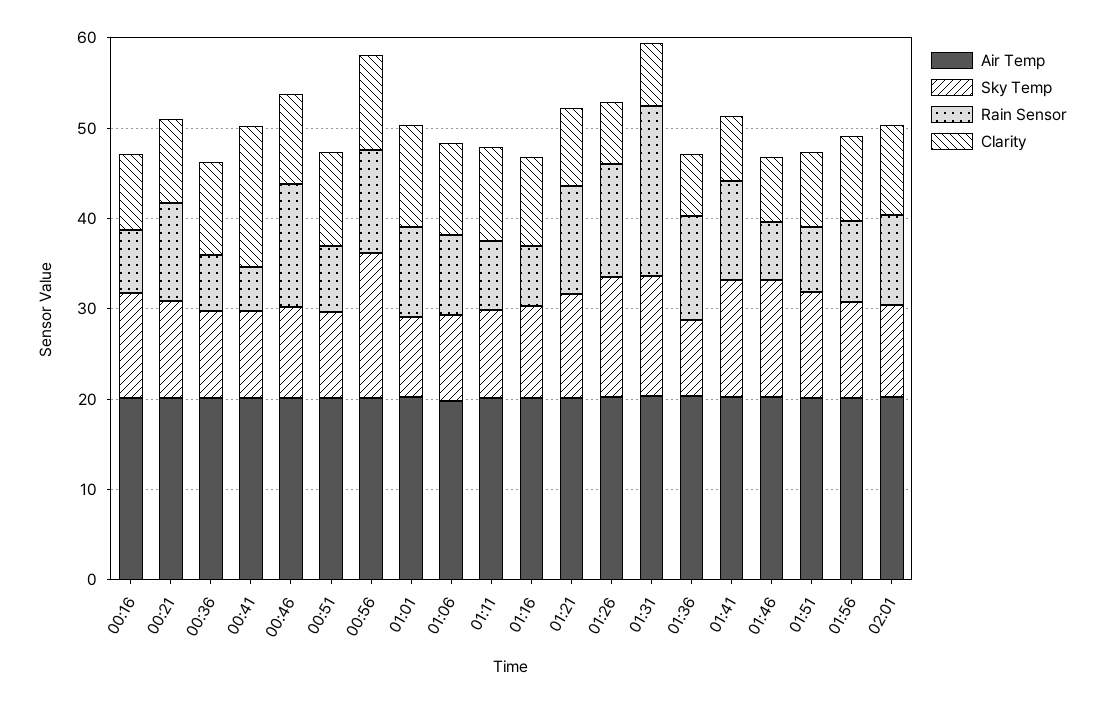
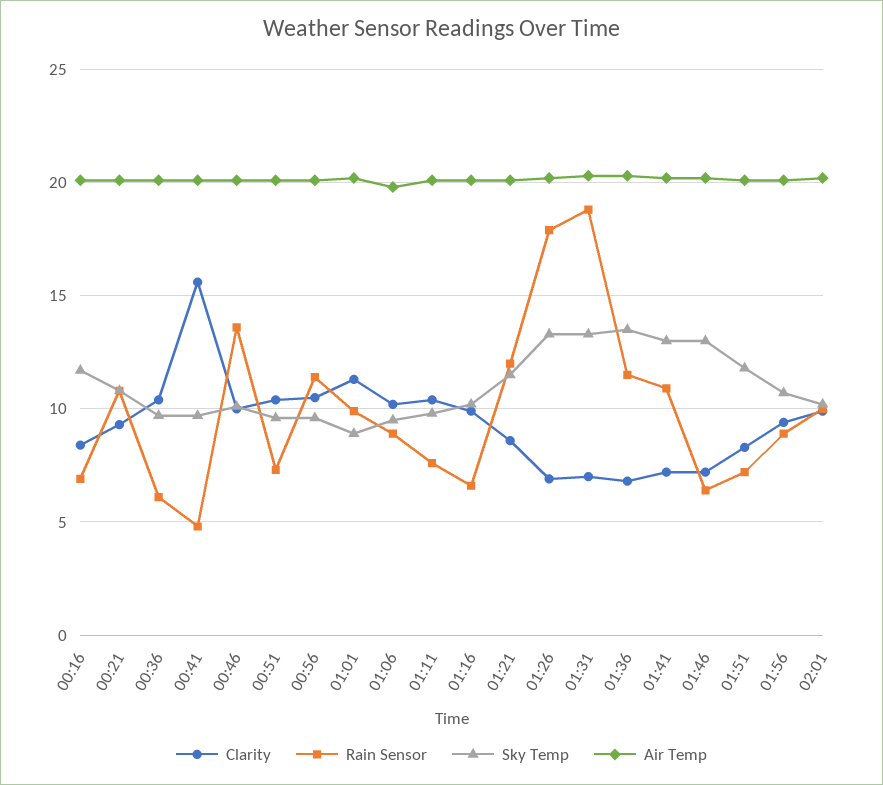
Sky Temp, 00:56: 16 -> 9.5
Rain Sensor, 01:26: 12 -> 18
Sky Temp, 01:36: 8 -> 13.5

